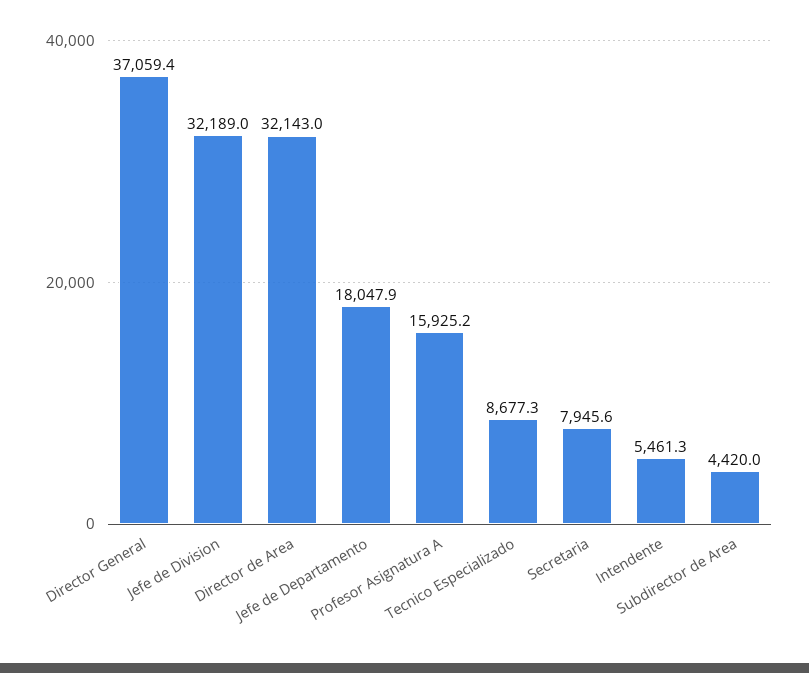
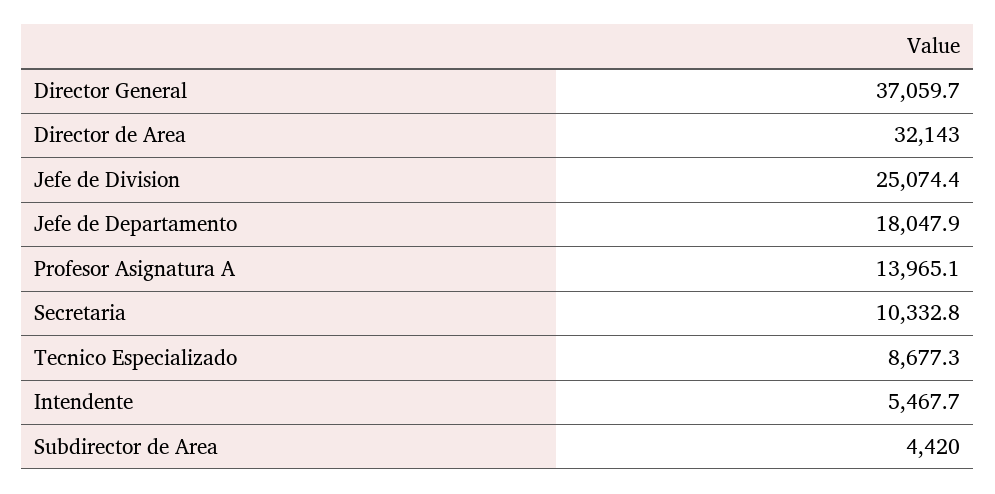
Director General: 37059.4 -> 37059.7
Jefe de Division: 32189 -> 25074.4
Profesor Asignatura A: 15925.2 -> 13965.1
Secretaria: 7945.6 -> 10332.8
Intendente: 5461.3 -> 5467.7

